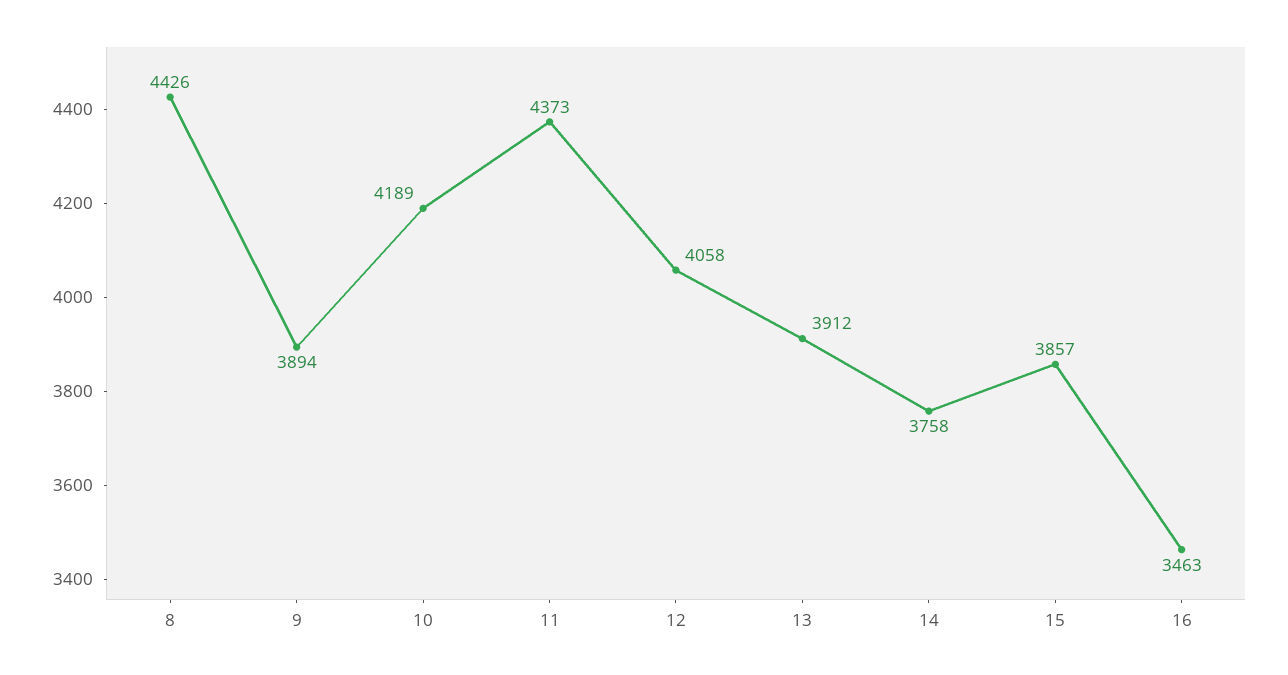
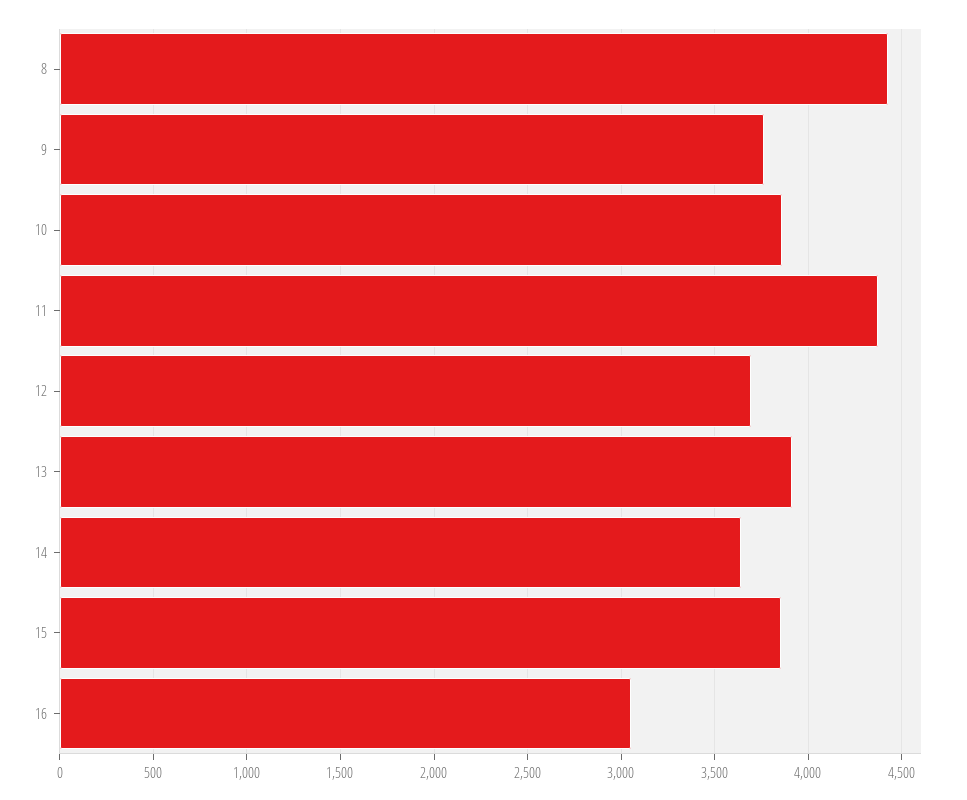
9: 3894 -> 3750
10: 4189 -> 3850
12: 4058 -> 3700
14: 3758 -> 3650
16: 3463 -> 3050

